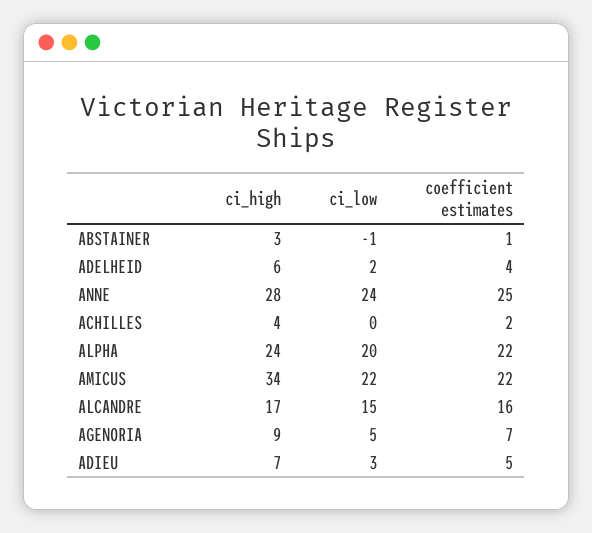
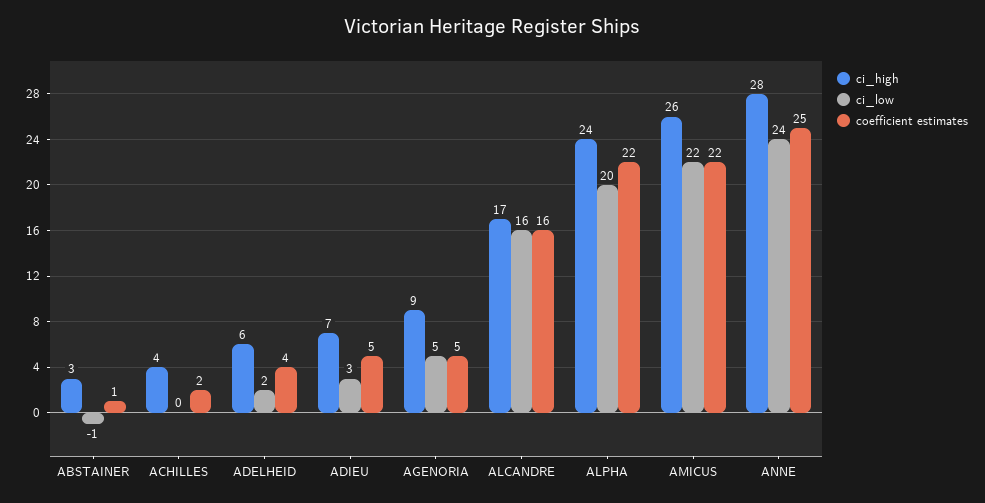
ci_high, AMICUS: 34 -> 26
ci_low, ALCANDRE: 15 -> 16
coefficient estimates, AGENORIA: 7 -> 5

